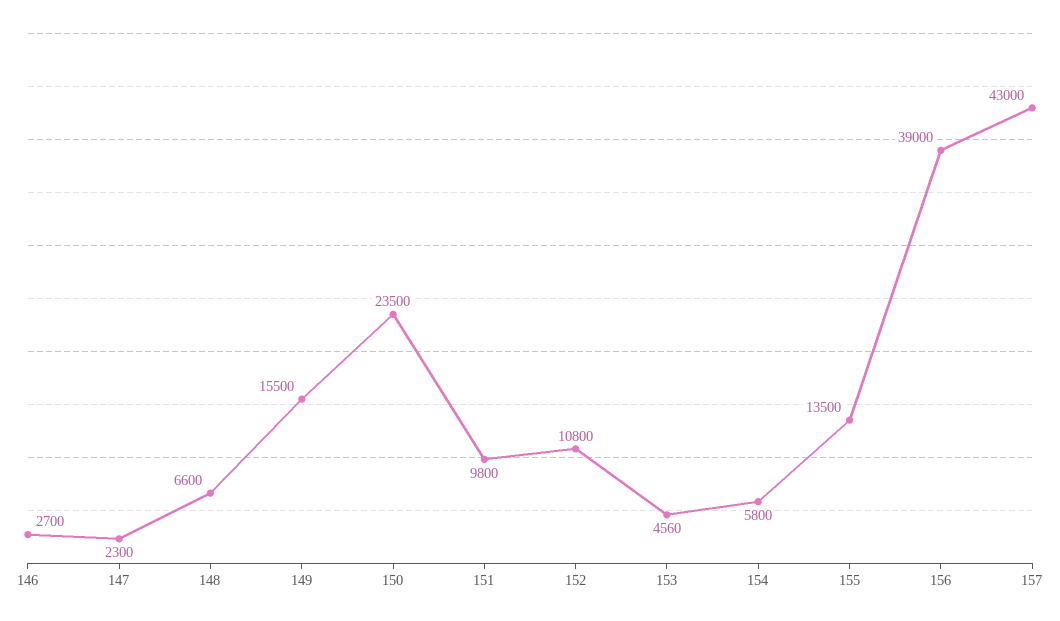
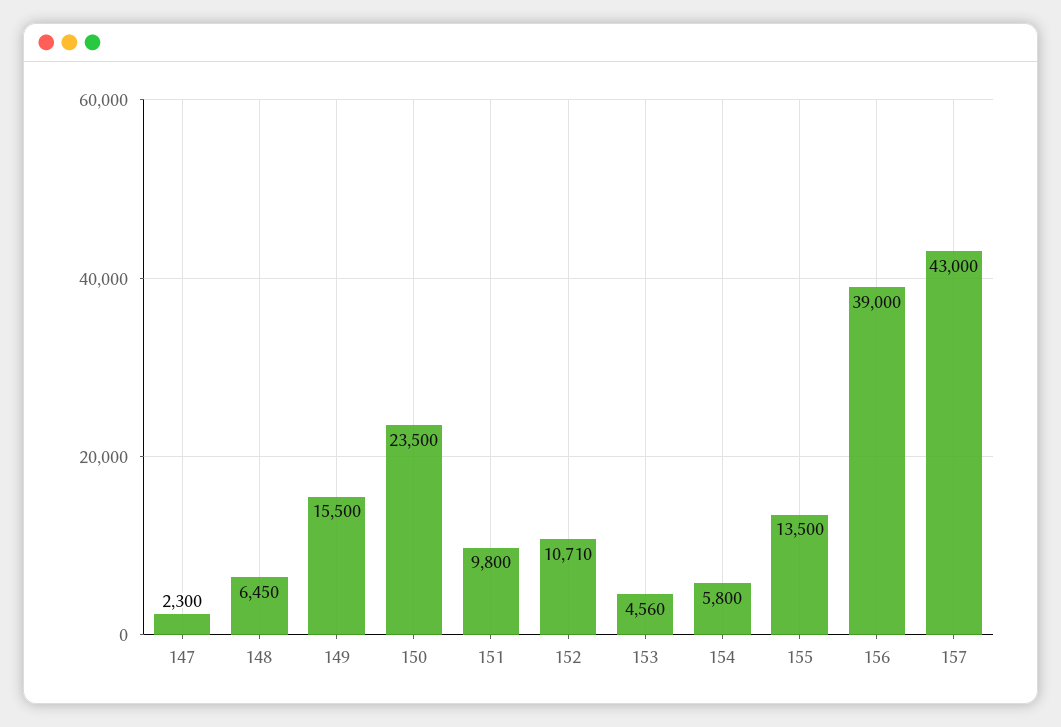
146: 2700 -> none
148: 6600 -> 6450
152: 10800 -> 10710

